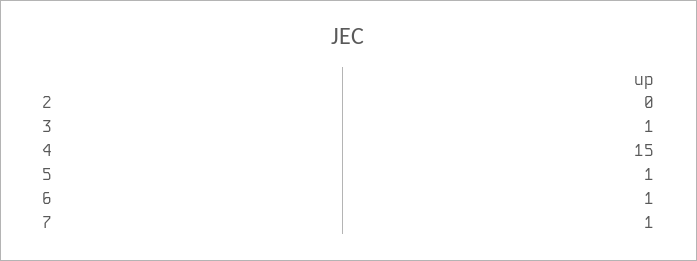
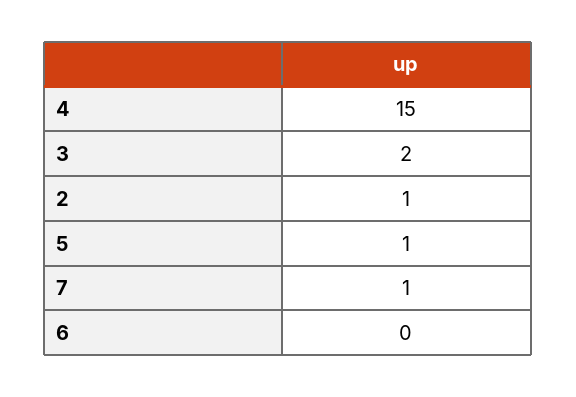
2: 0 -> 1
3: 1 -> 2
6: 1 -> 0

